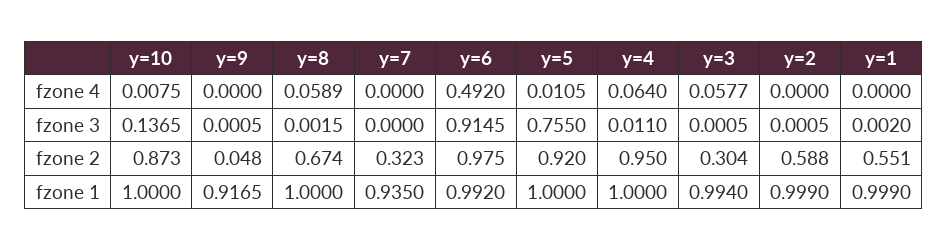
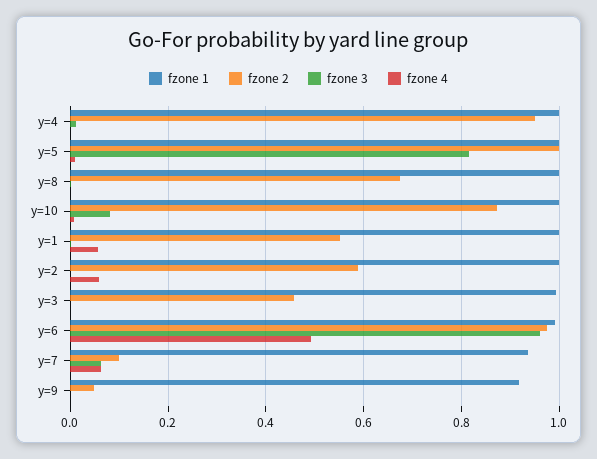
fzone 4, y=8: 0.0589 -> 0
fzone 4, y=7: 0 -> 0.06
fzone 4, y=4: 0.064 -> 0
fzone 4, y=3: 0.0577 -> 0
fzone 4, y=2: 0 -> 0.06
fzone 4, y=1: 0 -> 0.06
fzone 3, y=10: 0.1365 -> 0.08
fzone 3, y=7: 0 -> 0.06
fzone 3, y=6: 0.9145 -> 0.96
fzone 3, y=5: 0.755 -> 0.82
fzone 2, y=7: 0.323 -> 0.1
fzone 2, y=5: 0.92 -> 1
fzone 2, y=3: 0.304 -> 0.46

